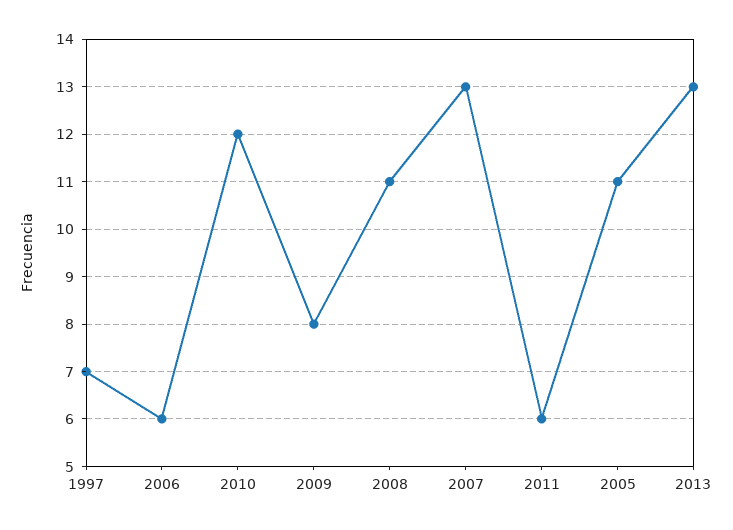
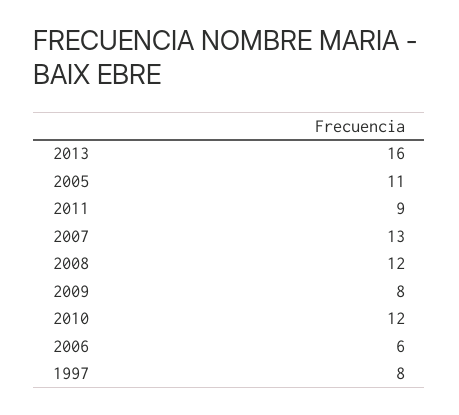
1997: 7 -> 8
2008: 11 -> 12
2011: 6 -> 9
2013: 13 -> 16

